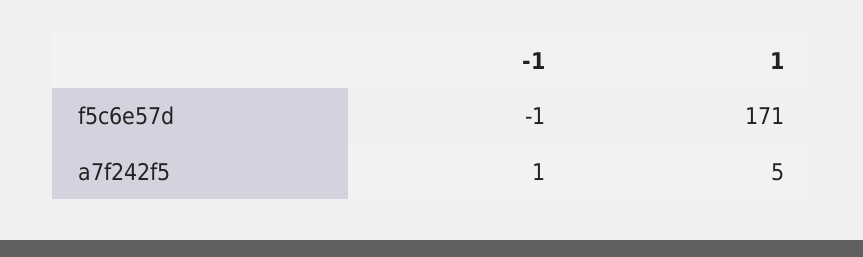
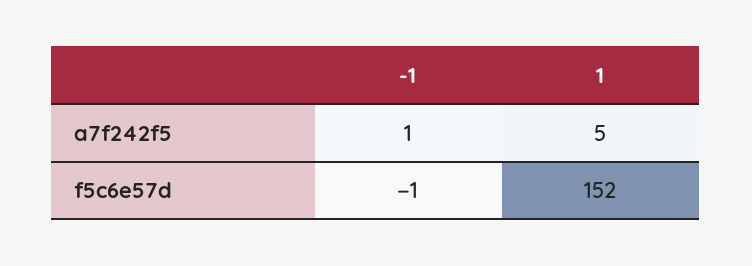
1, f5c6e57d: 171 -> 152

